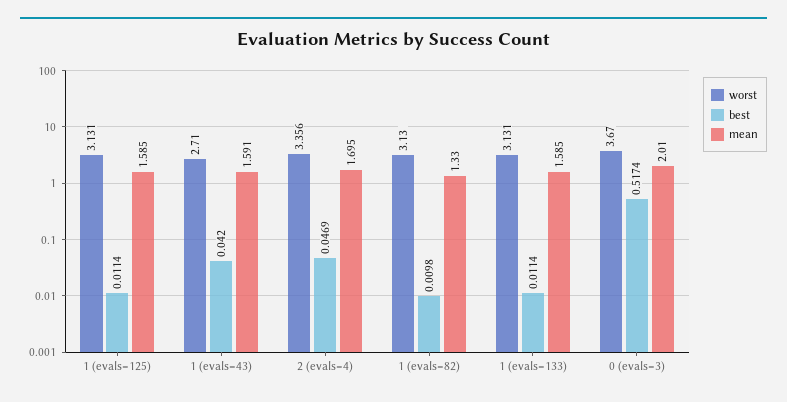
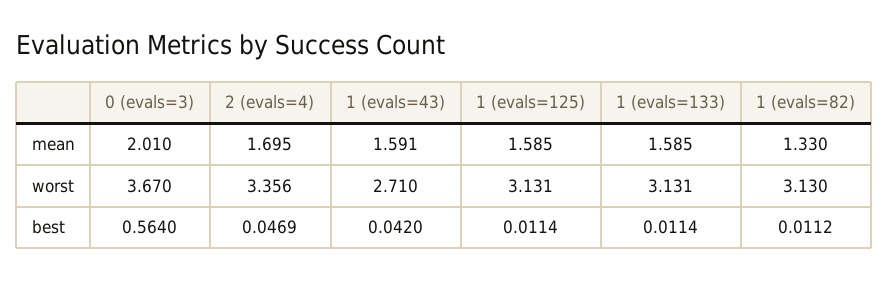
best, 1 (evals=82): 0.0098 -> 0.0112
best, 0 (evals=3): 0.5174 -> 0.564

